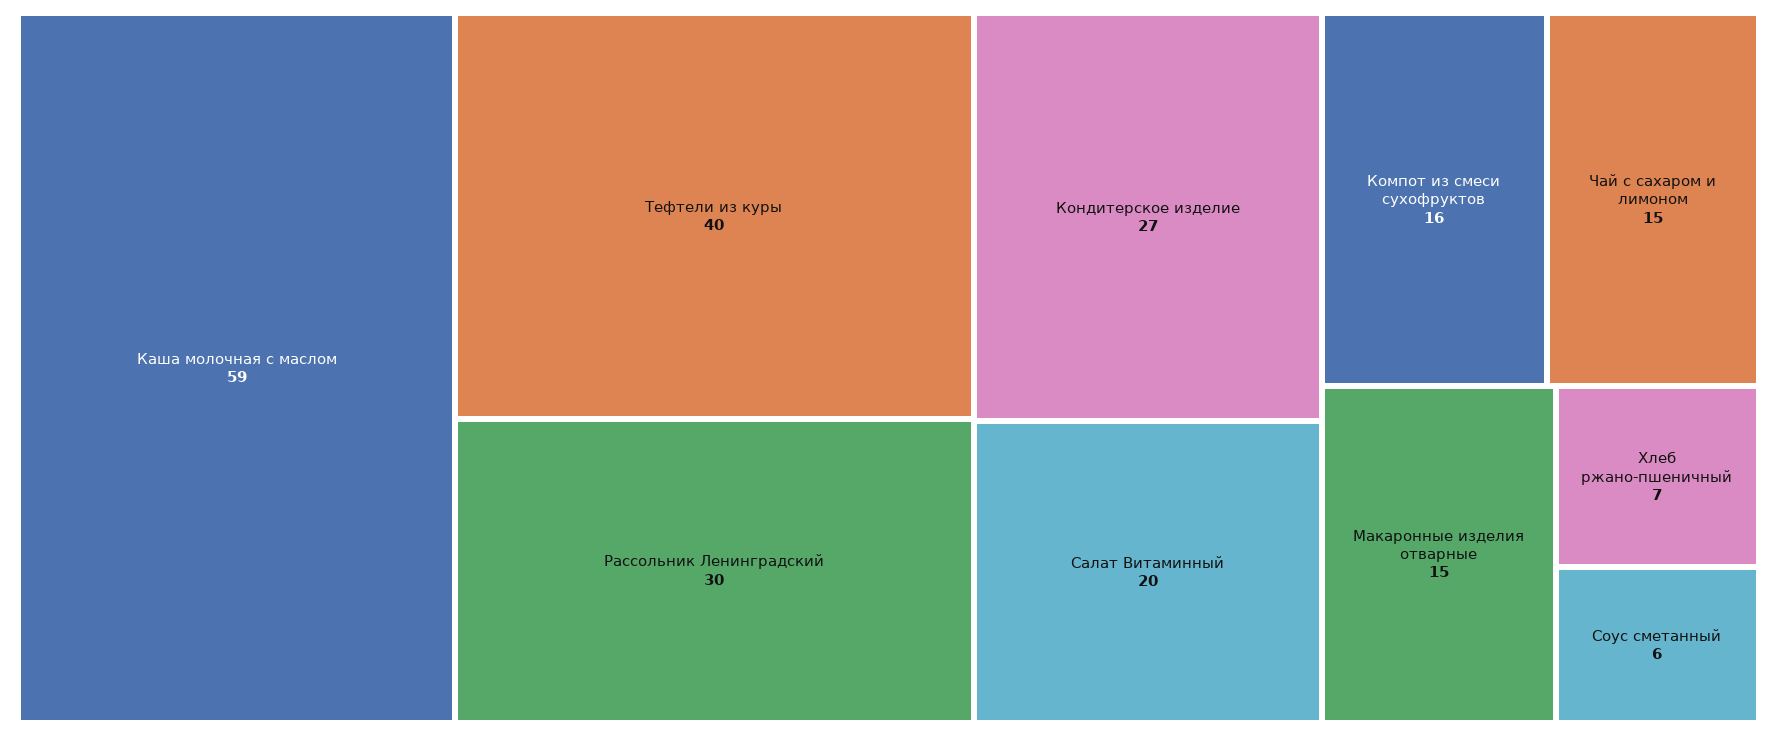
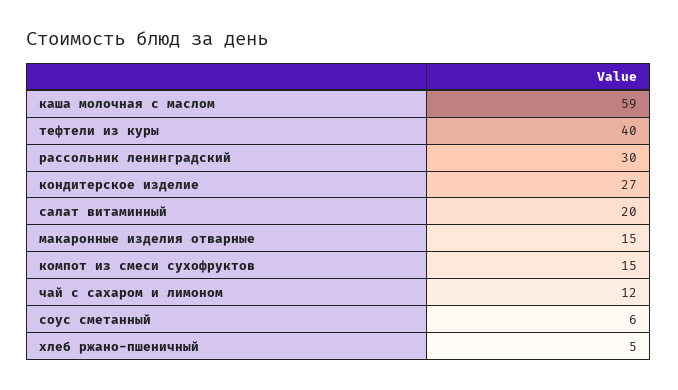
Компот из смеси сухофруктов: 16 -> 15
Чай с сахаром и лимоном: 15 -> 12
Хлеб ржано-пшеничный: 7 -> 5

